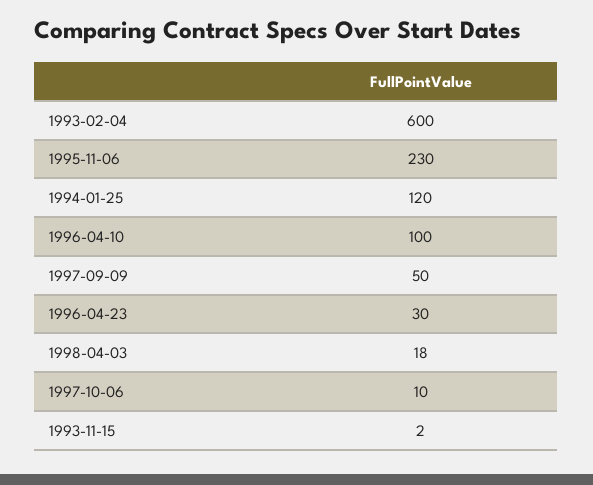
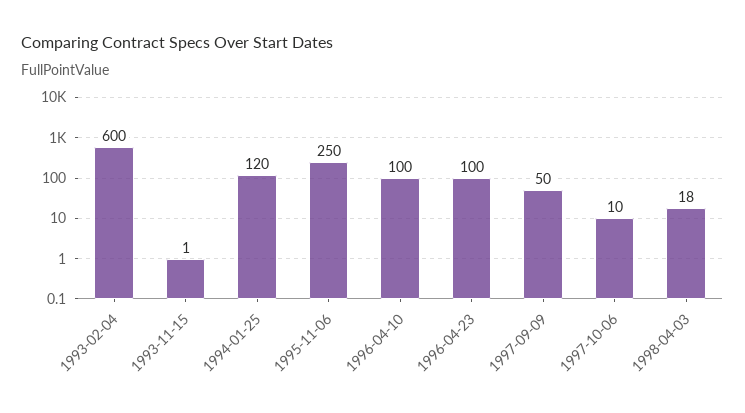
1995-11-06: 230 -> 250
1996-04-23: 30 -> 100
1993-11-15: 2 -> 1

